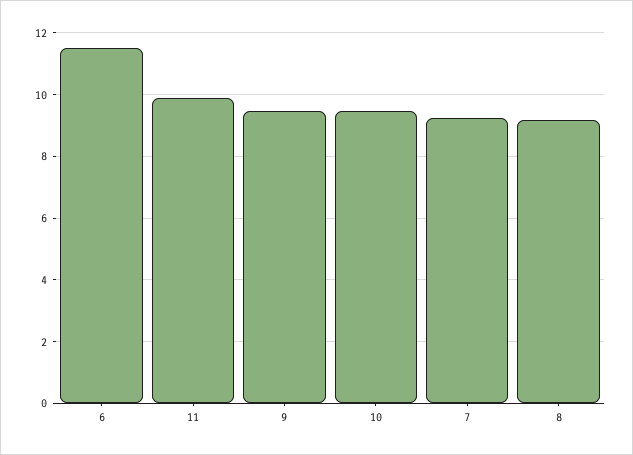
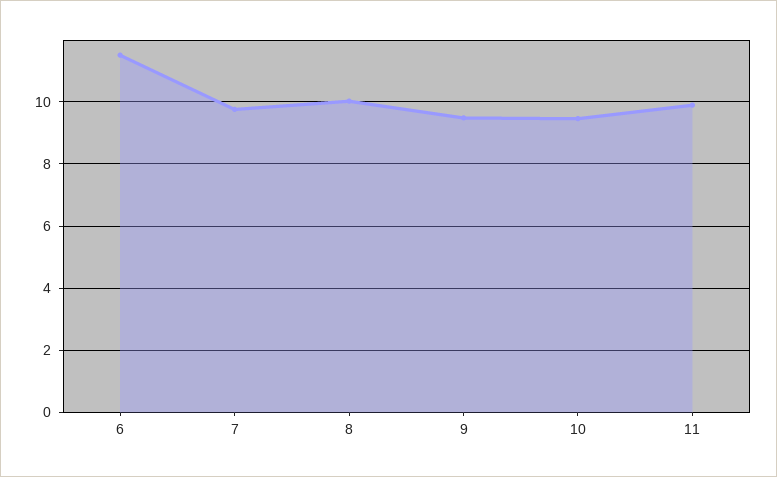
7: 9.2 -> 9.8
8: 9.2 -> 10

